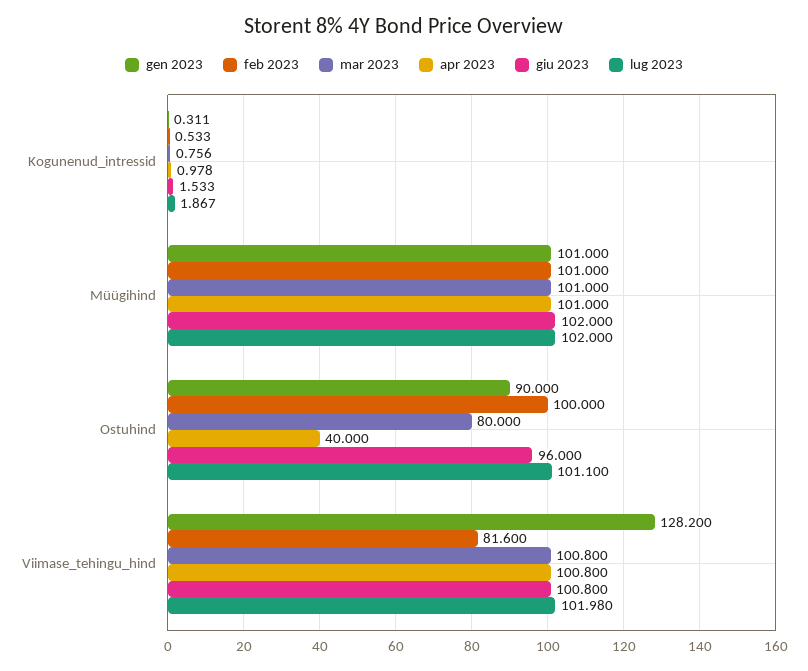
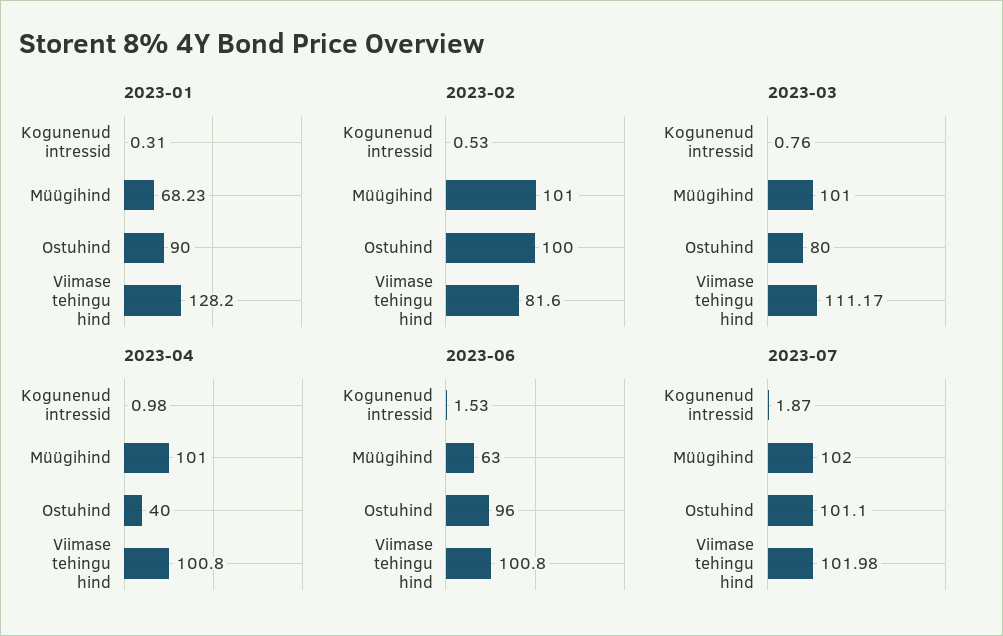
gen 2023, Müügihind: 101 -> 68.23
giu 2023, Müügihind: 102 -> 63
mar 2023, Viimase_tehingu_hind: 100.8 -> 111.17

